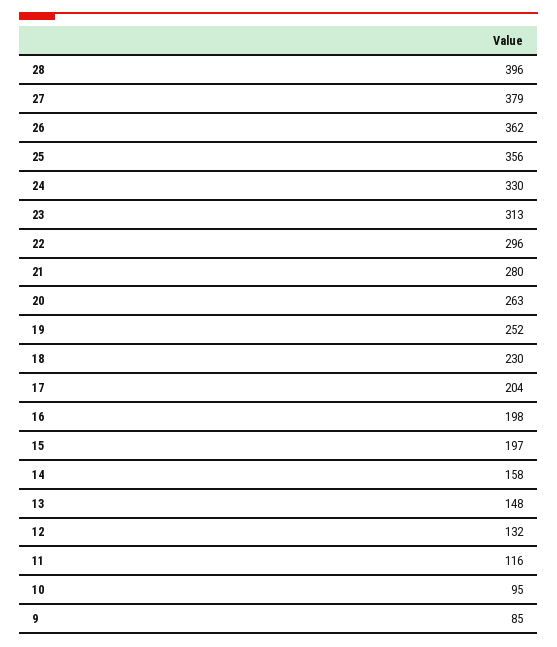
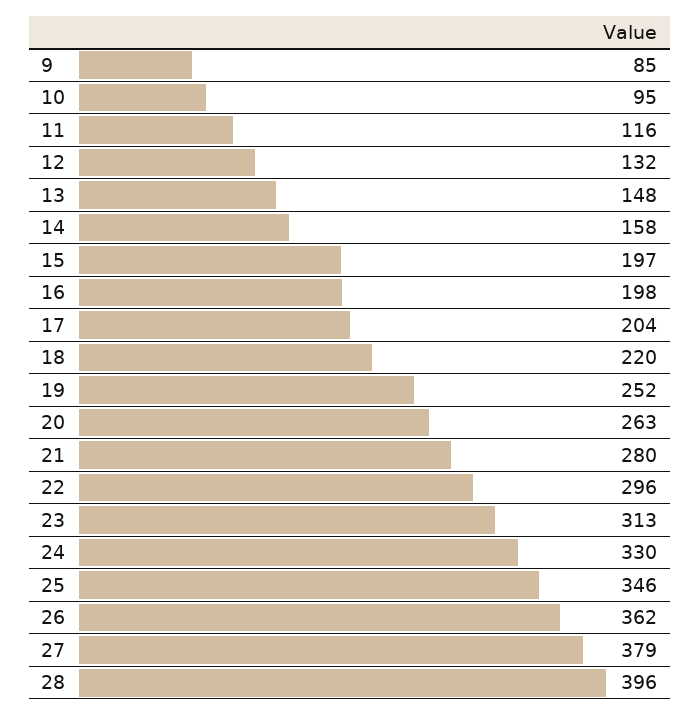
25: 356 -> 346
18: 230 -> 220

